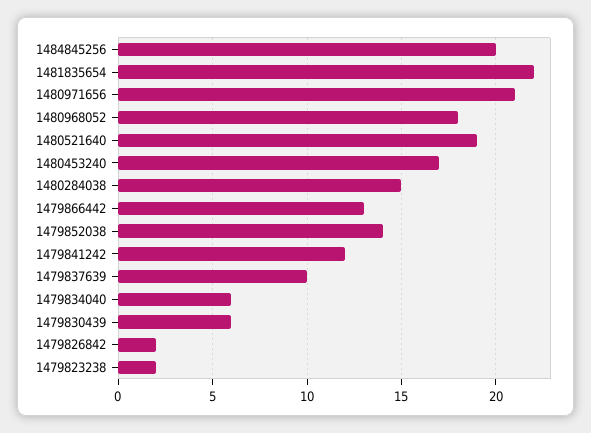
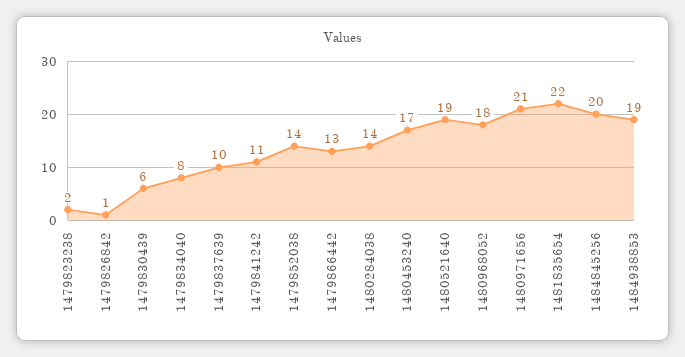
1480284038: 15 -> 14
1479841242: 12 -> 11
1479834040: 6 -> 8
1479826842: 2 -> 1
1484938853: none -> 19

